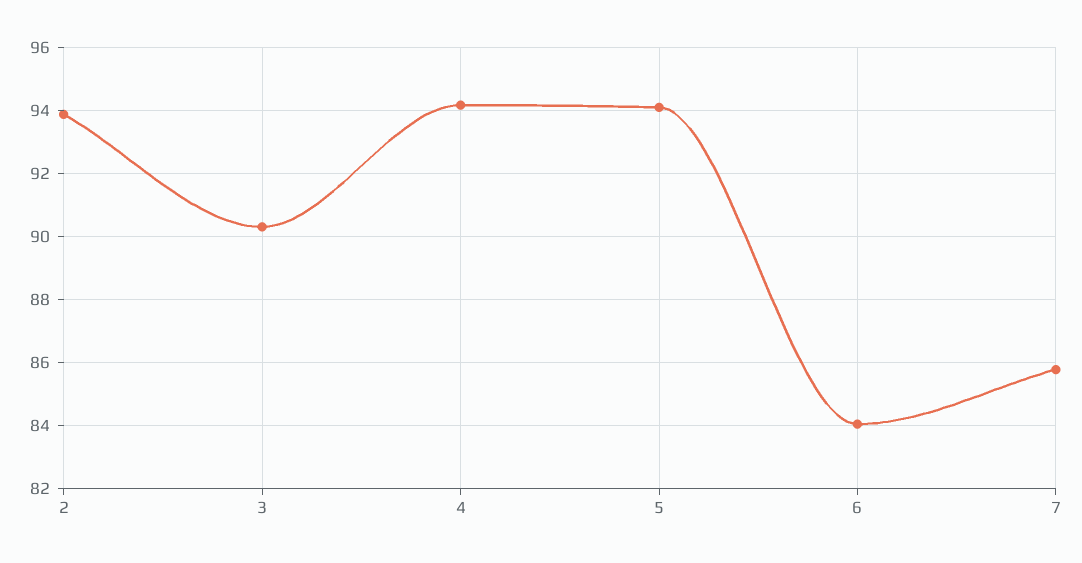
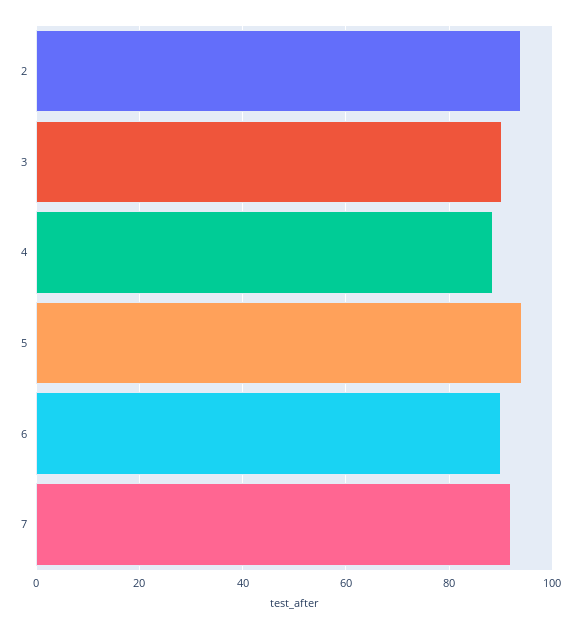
4: 94.2 -> 88
6: 84 -> 90
7: 85.8 -> 92

